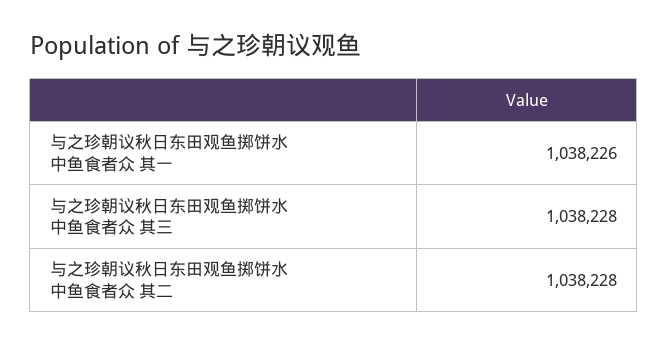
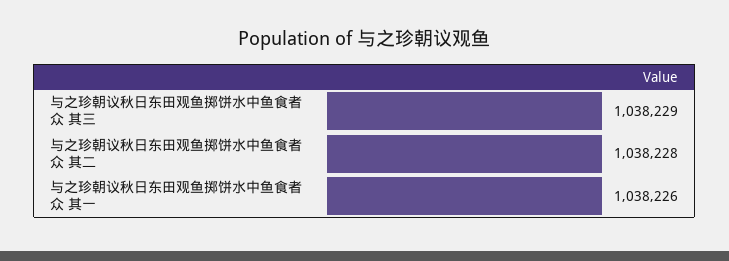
与之珍朝议秋日东田观鱼掷饼水中鱼食者众 其三: 1038228 -> 1038229

